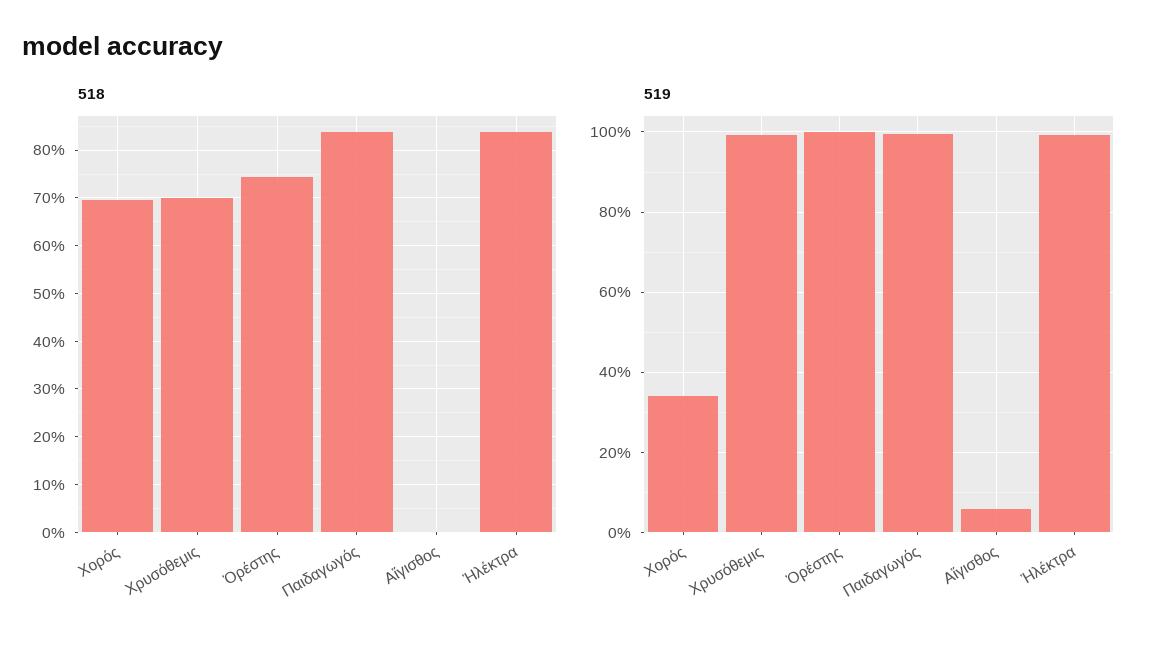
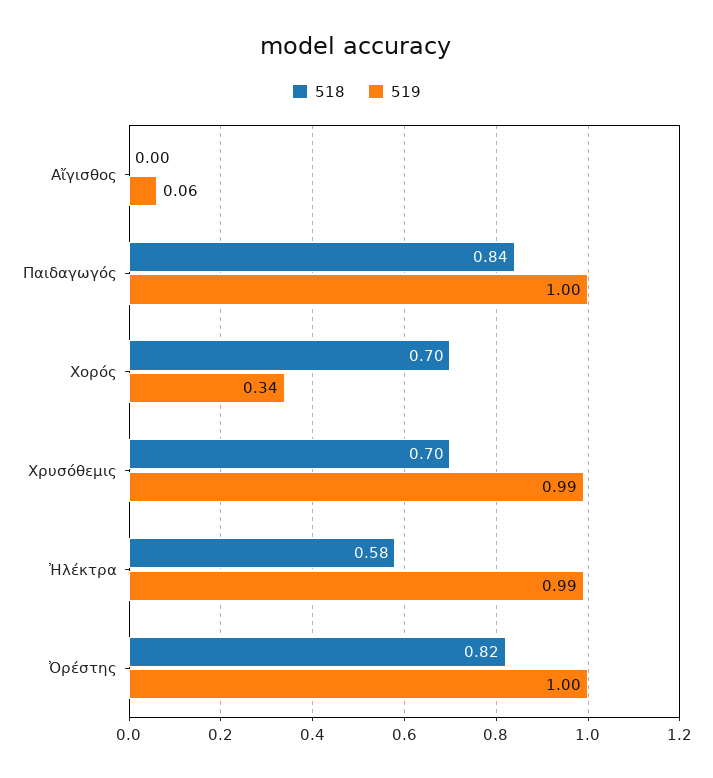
518, Ὀρέστης: 0.74 -> 0.82
518, Ἠλέκτρα: 0.84 -> 0.58

